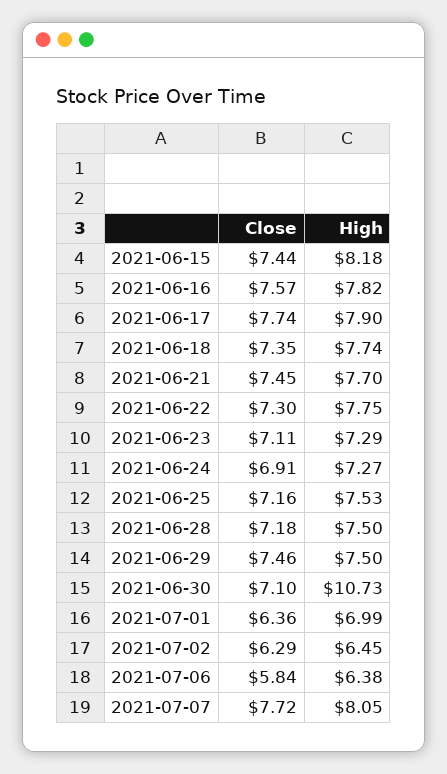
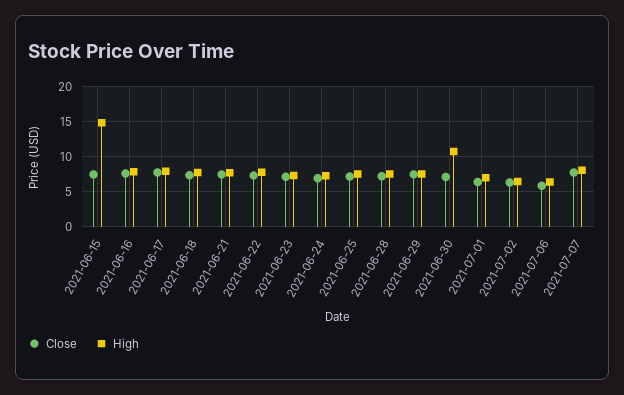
High, 2021-06-15: 8.18 -> 15

